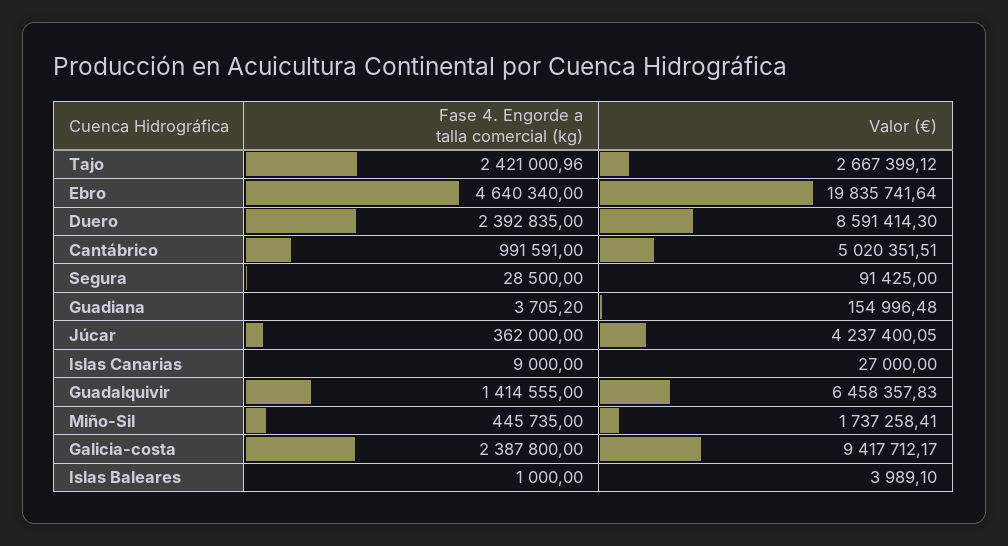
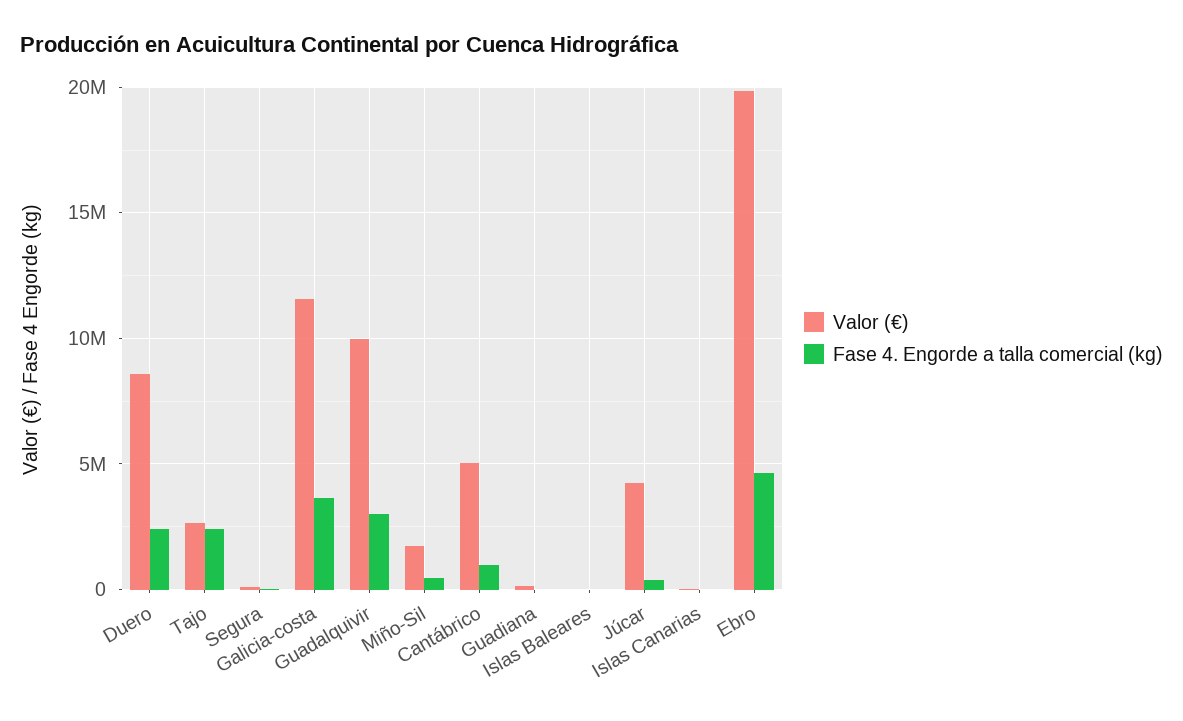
Fase 4. Engorde a talla comercial (kg), Guadalquivir: 1414555 -> 3000000
Valor (€), Guadalquivir: 6458357.83 -> 10000000
Fase 4. Engorde a talla comercial (kg), Galicia-costa: 2387800 -> 3500000
Valor (€), Galicia-costa: 9417712.17 -> 11500000

